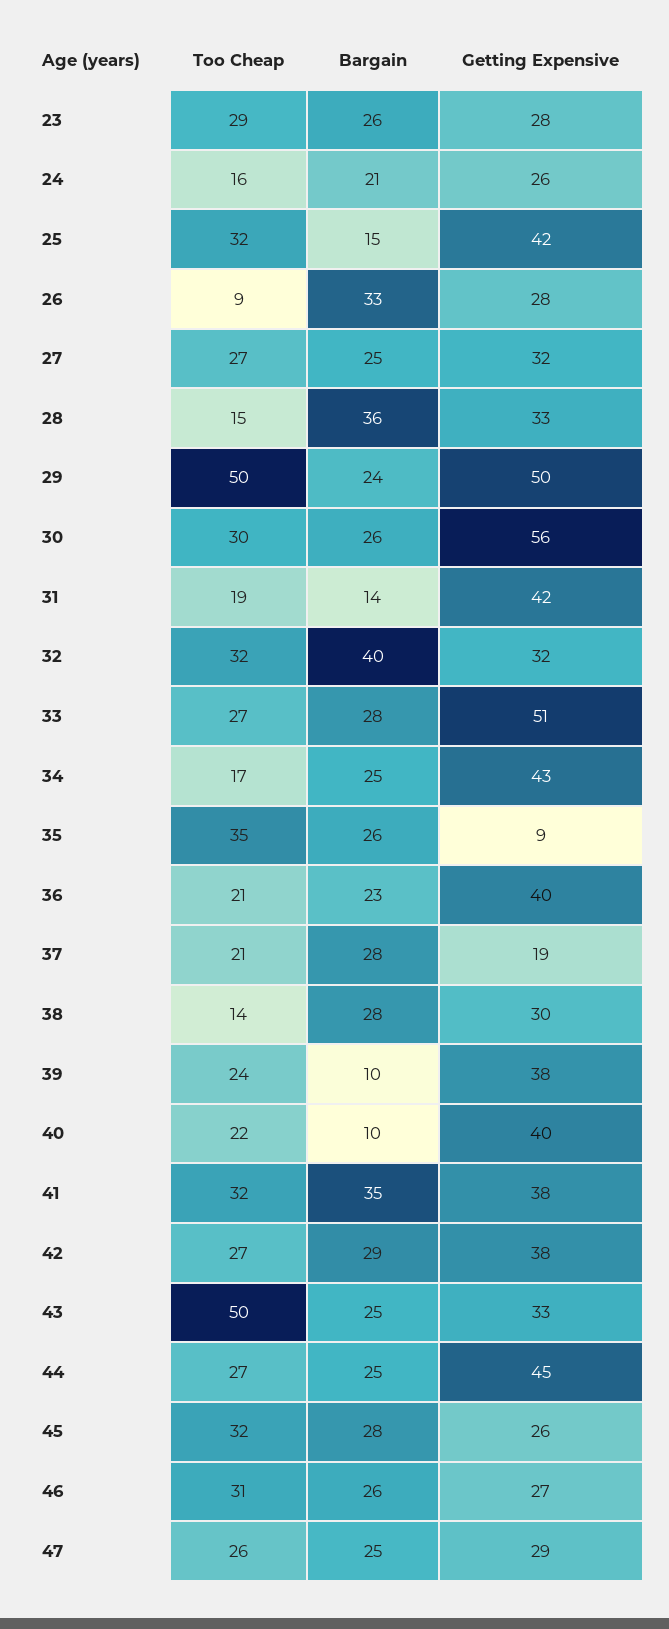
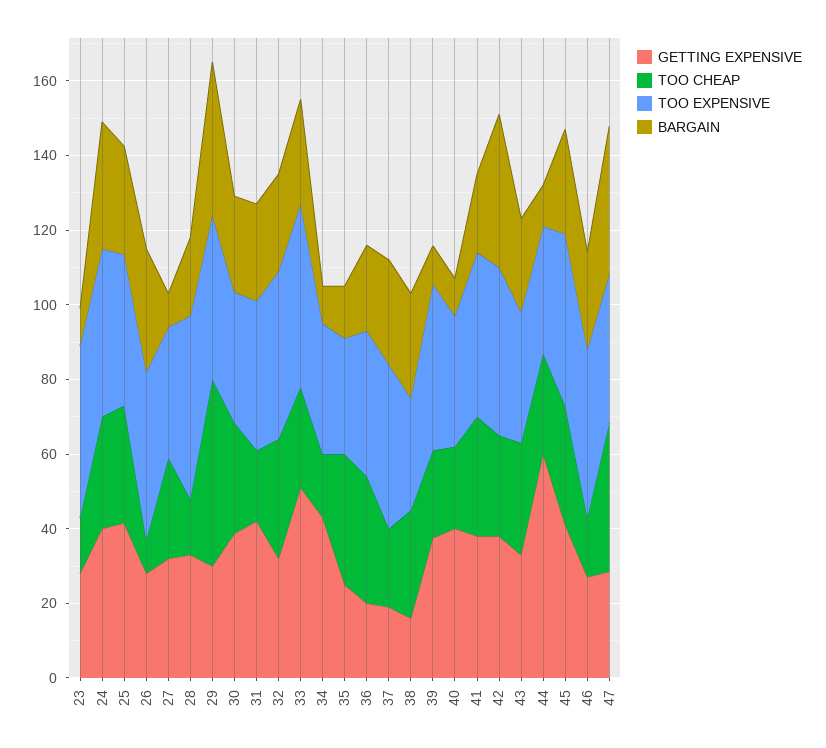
Too Cheap, 23: 29 -> 15
Bargain, 23: 26 -> 10
Too Cheap, 24: 16 -> 30
Bargain, 24: 21 -> 35
Getting Expensive, 24: 26 -> 40
Bargain, 25: 15 -> 30
Bargain, 27: 25 -> 10
Bargain, 28: 36 -> 20
Bargain, 29: 24 -> 40
Getting Expensive, 29: 50 -> 30
Getting Expensive, 30: 56 -> 40
Bargain, 31: 14 -> 25
Bargain, 32: 40 -> 25
Bargain, 34: 25 -> 10
Bargain, 35: 26 -> 15
Getting Expensive, 35: 9 -> 25
Too Cheap, 36: 21 -> 35
Getting Expensive, 36: 40 -> 20
Too Cheap, 38: 14 -> 30
Getting Expensive, 38: 30 -> 15
Bargain, 41: 35 -> 20
Bargain, 42: 29 -> 40
Too Cheap, 43: 50 -> 30
Bargain, 44: 25 -> 10
Getting Expensive, 44: 45 -> 60
Getting Expensive, 45: 26 -> 40
Too Cheap, 46: 31 -> 15
Too Cheap, 47: 26 -> 40
Bargain, 47: 25 -> 40
TOO EXPENSIVE, 23: none -> 45
TOO EXPENSIVE, 24: none -> 45
TOO EXPENSIVE, 25: none -> 40
TOO EXPENSIVE, 26: none -> 45
TOO EXPENSIVE, 27: none -> 35
TOO EXPENSIVE, 28: none -> 50
TOO EXPENSIVE, 29: none -> 45
TOO EXPENSIVE, 30: none -> 35
TOO EXPENSIVE, 31: none -> 40
TOO EXPENSIVE, 32: none -> 45
TOO EXPENSIVE, 33: none -> 50
TOO EXPENSIVE, 34: none -> 35
TOO EXPENSIVE, 35: none -> 30
TOO EXPENSIVE, 36: none -> 40
TOO EXPENSIVE, 37: none -> 45
TOO EXPENSIVE, 38: none -> 30
TOO EXPENSIVE, 39: none -> 45
TOO EXPENSIVE, 40: none -> 35
TOO EXPENSIVE, 41: none -> 45
TOO EXPENSIVE, 42: none -> 45
TOO EXPENSIVE, 43: none -> 35
TOO EXPENSIVE, 44: none -> 35
TOO EXPENSIVE, 45: none -> 45
TOO EXPENSIVE, 46: none -> 45
TOO EXPENSIVE, 47: none -> 40

